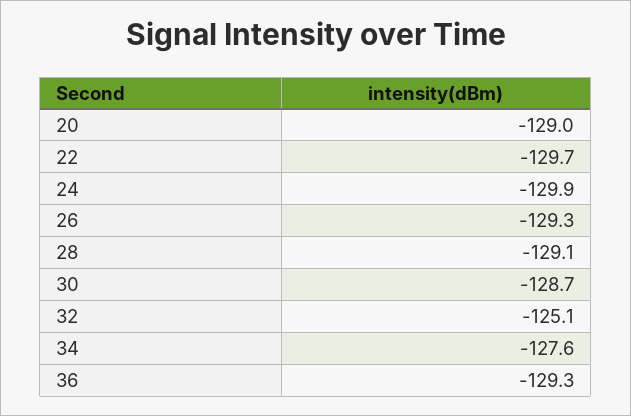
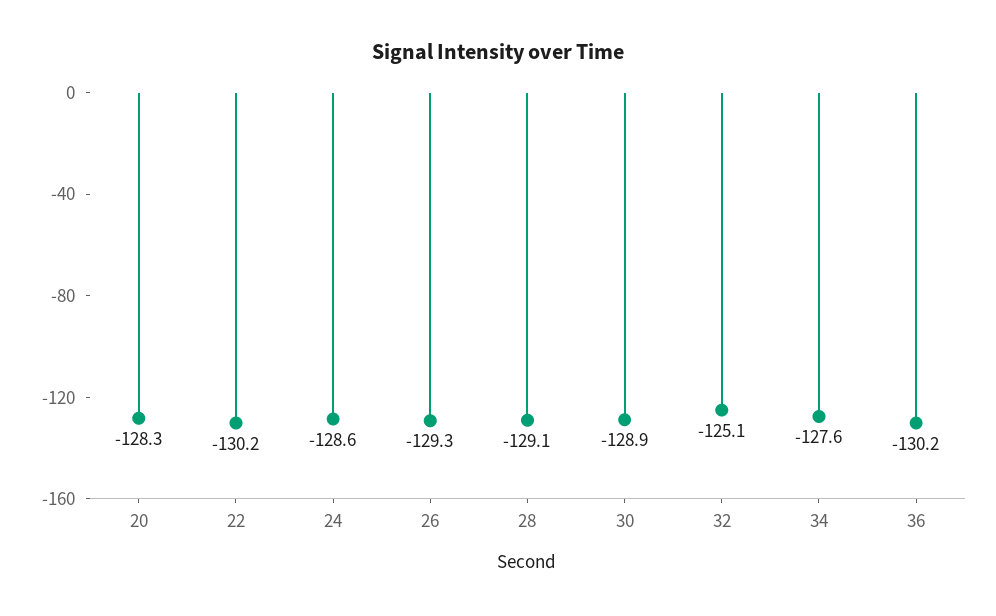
20: -129 -> -128.3
22: -129.7 -> -130.2
24: -129.9 -> -128.6
30: -128.7 -> -128.9
36: -129.3 -> -130.2

